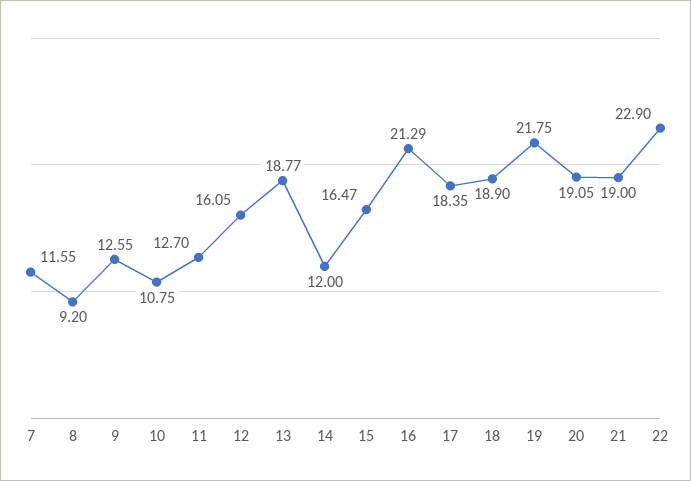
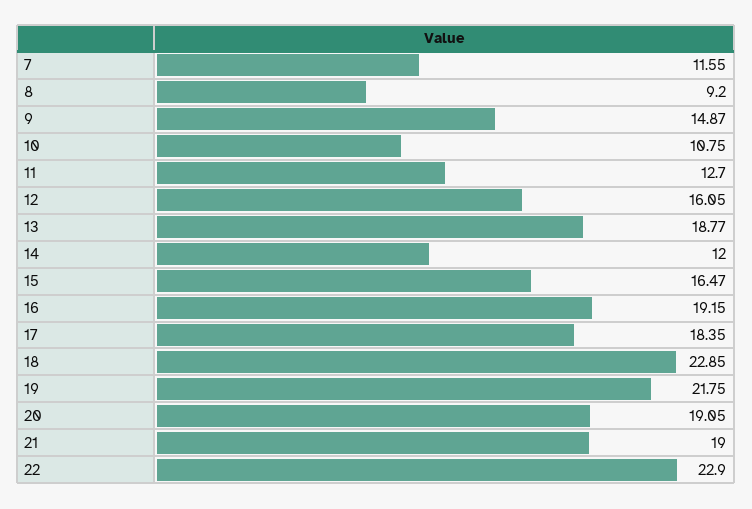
9: 12.55 -> 14.87
16: 21.29 -> 19.15
18: 18.9 -> 22.85

